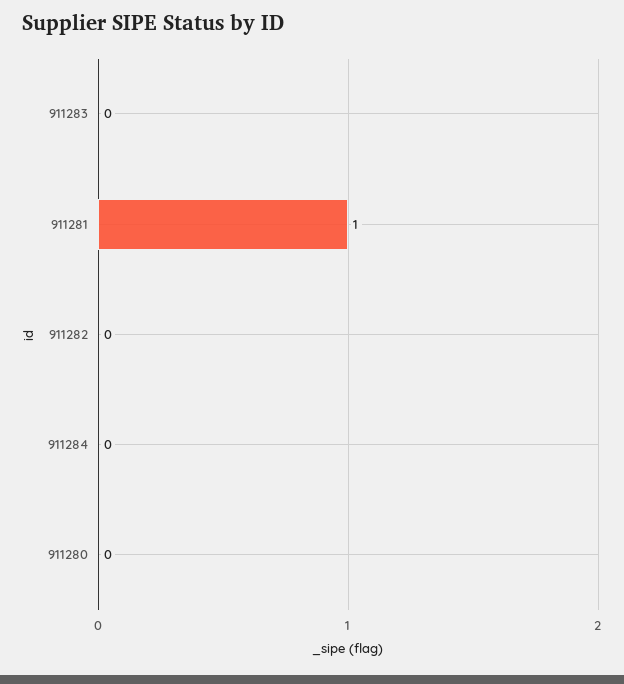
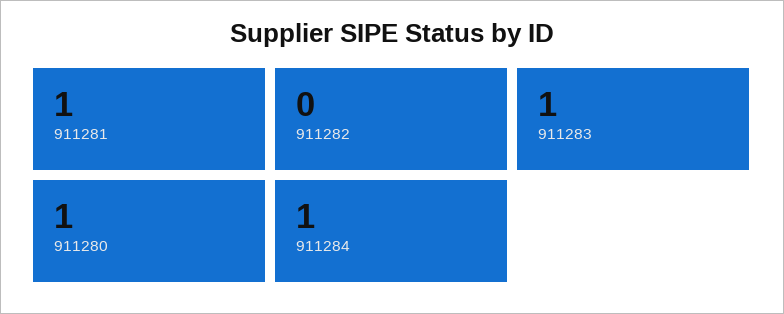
911283: 0 -> 1
911284: 0 -> 1
911280: 0 -> 1

